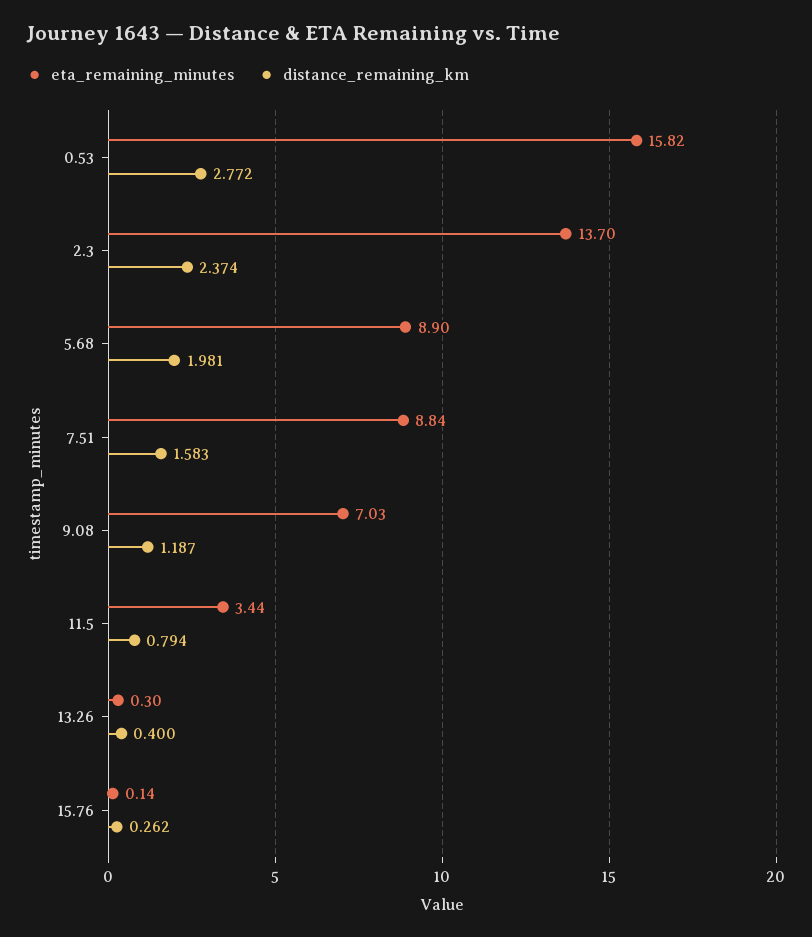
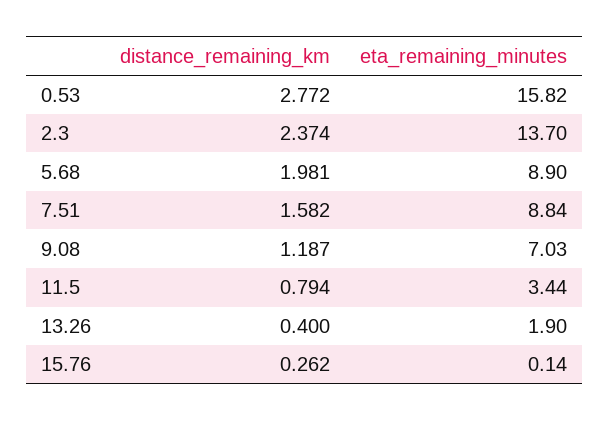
distance_remaining_km, 7.51: 1.583 -> 1.582
eta_remaining_minutes, 13.26: 0.3 -> 1.9

